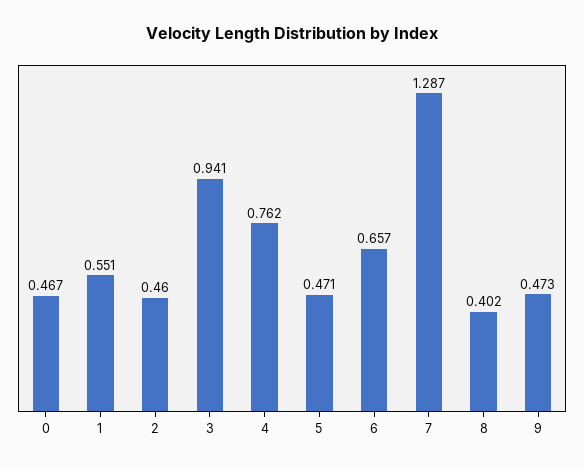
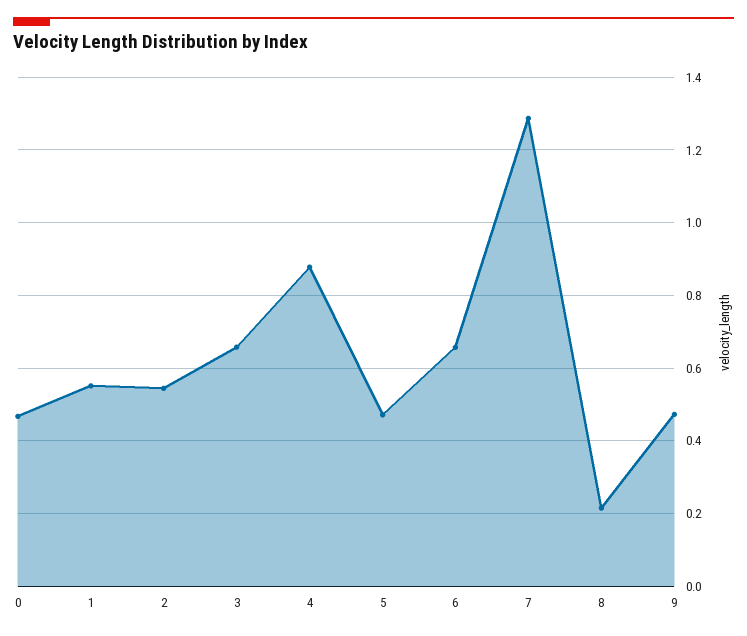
2: 0.46 -> 0.54
3: 0.941 -> 0.66
4: 0.762 -> 0.88
8: 0.402 -> 0.22

